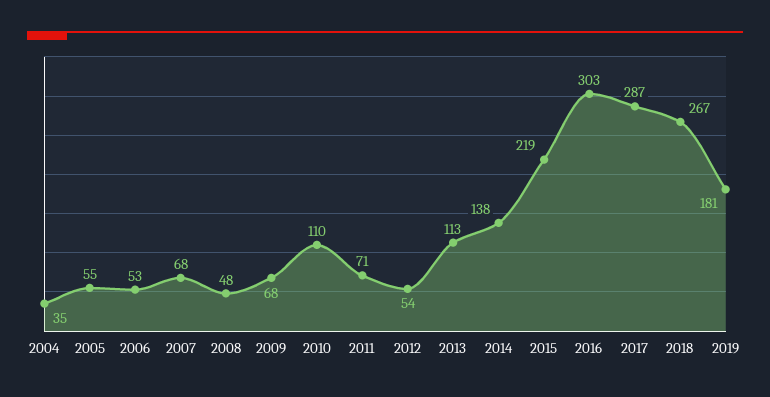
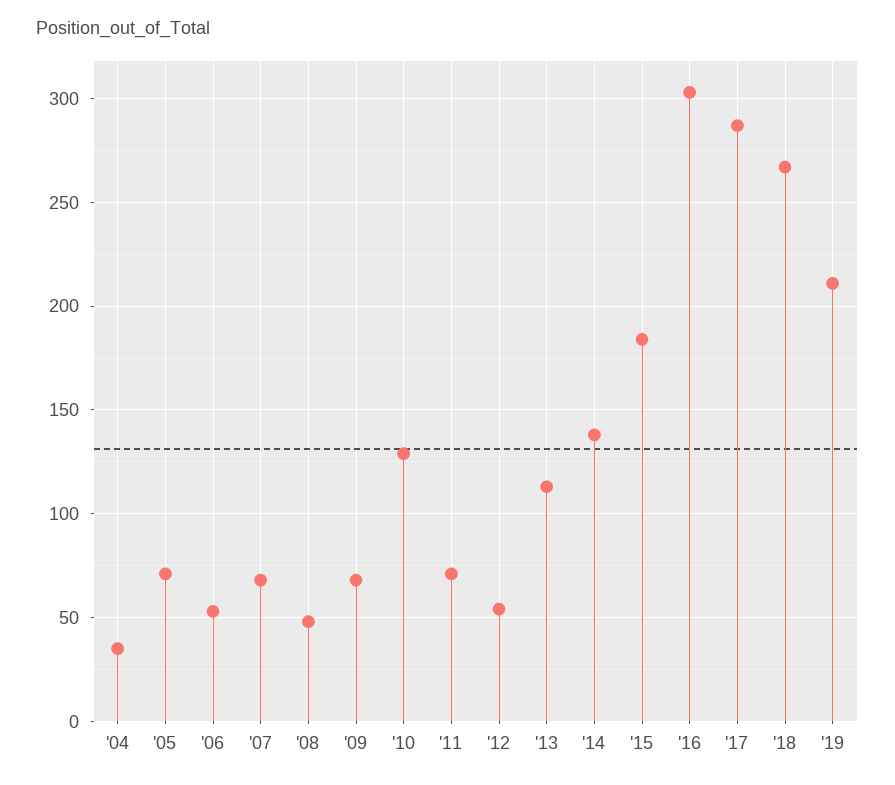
2005: 55 -> 70
2010: 110 -> 130
2015: 219 -> 185
2019: 181 -> 210

